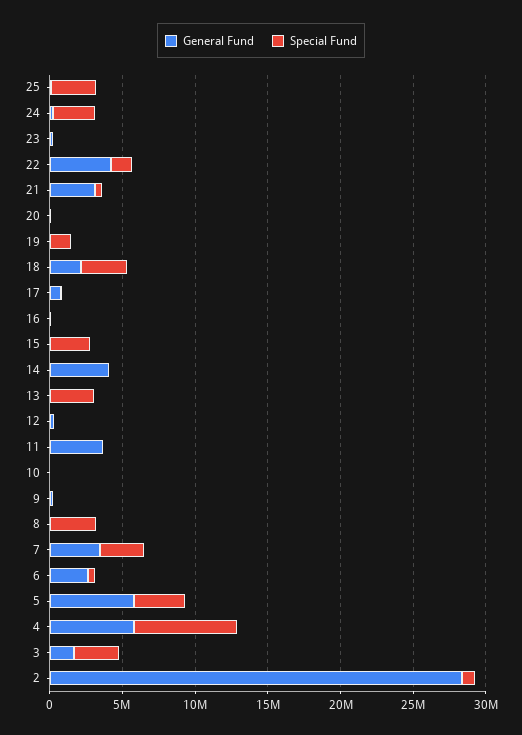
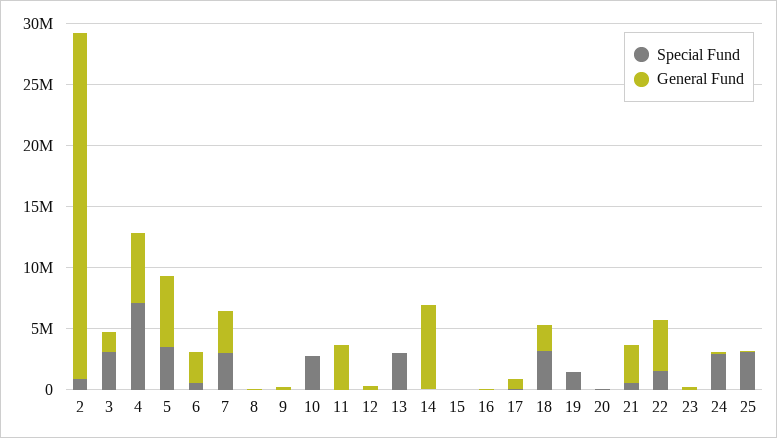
Special Fund, 15: 3000000 -> 0
General Fund, 14: 4000000 -> 7000000
Special Fund, 10: 0 -> 3000000
Special Fund, 8: 3000000 -> 0

